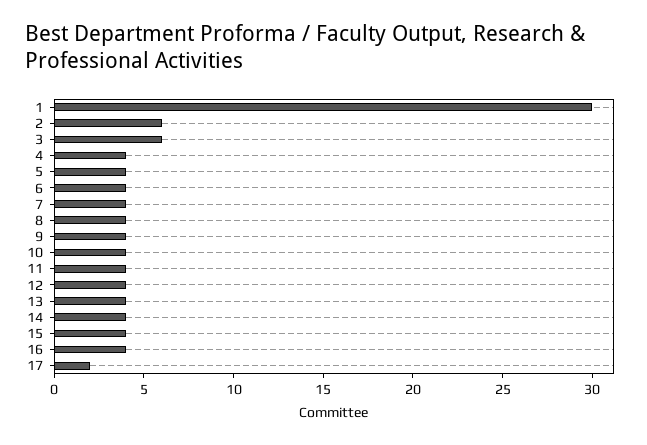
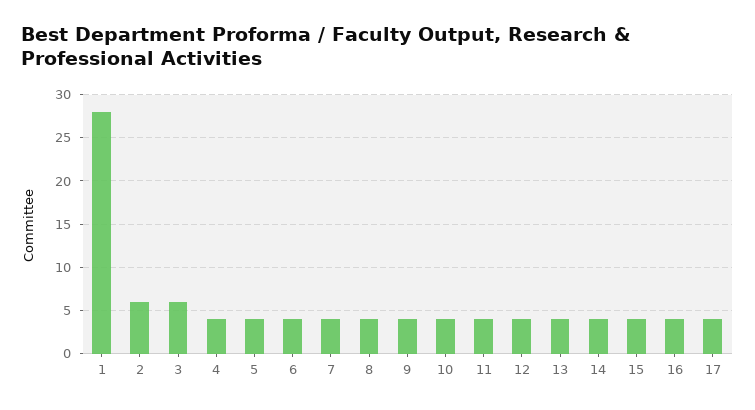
1: 30 -> 28
17: 2 -> 4

